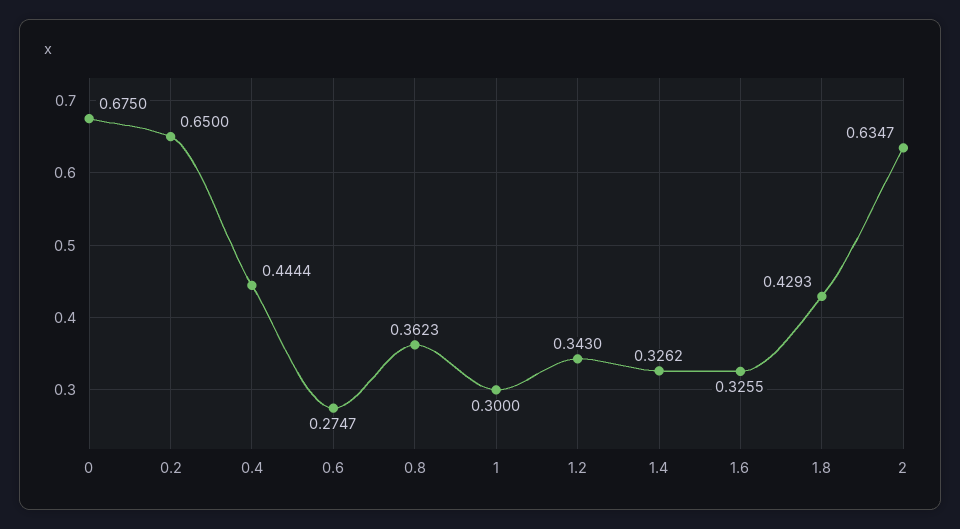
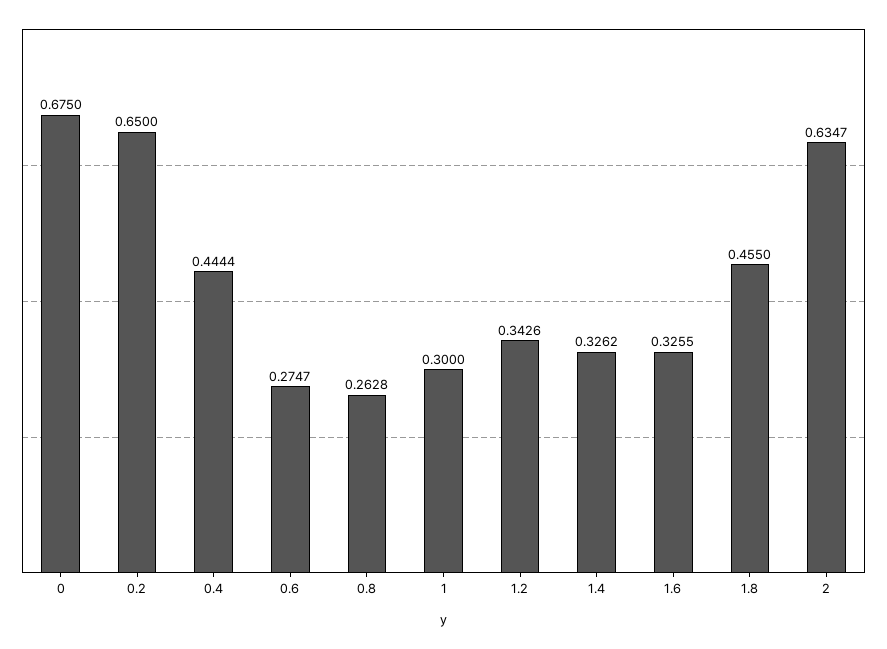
0.8: 0.3623 -> 0.2628
1.2: 0.343 -> 0.3426
1.8: 0.4293 -> 0.455

